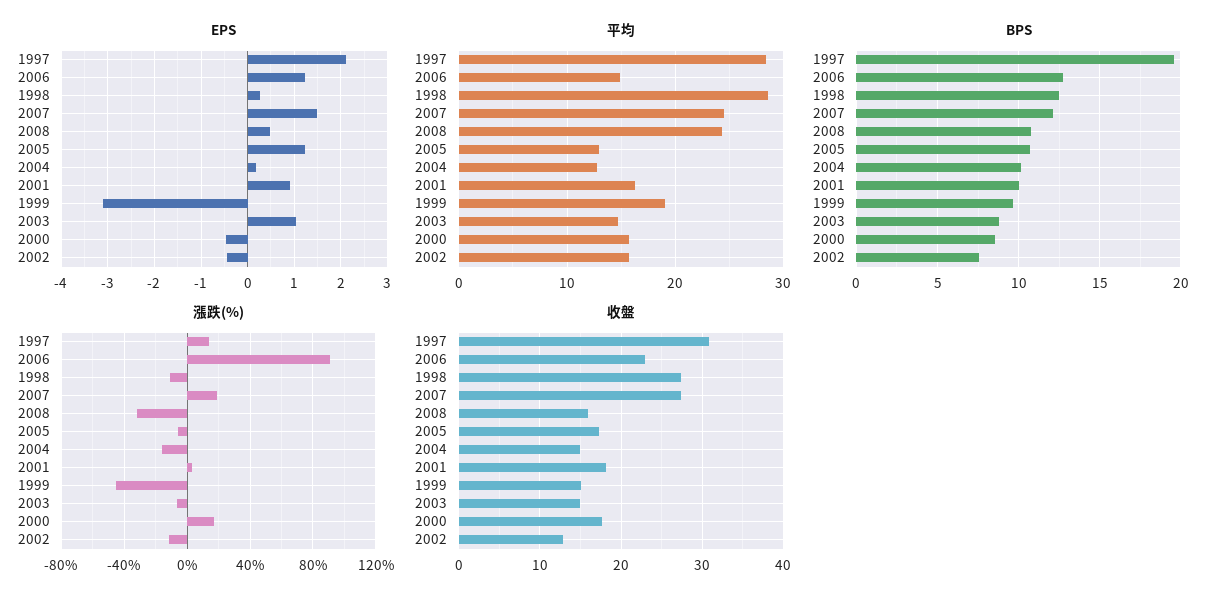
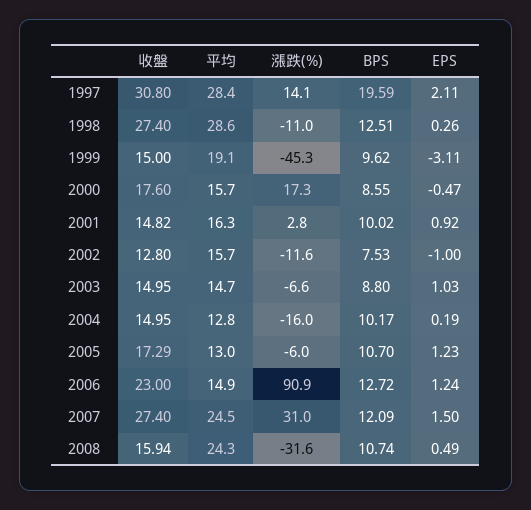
EPS, 2002: -0.4 -> -1
漲跌(%), 2007: 20 -> 31
收盤, 2001: 18 -> 14.82

